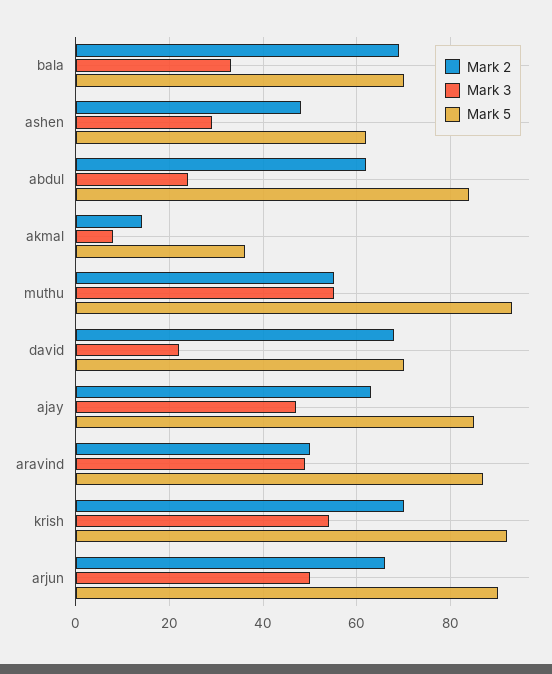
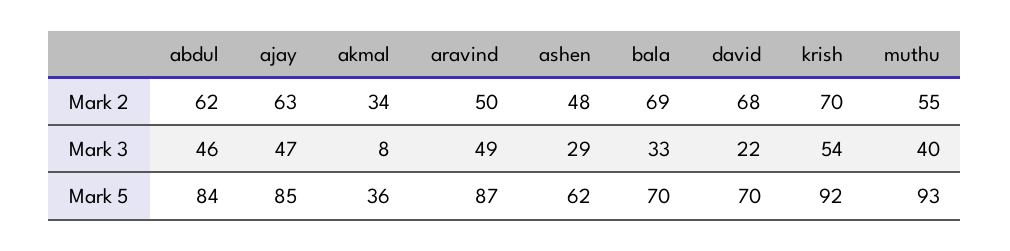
Mark 3, abdul: 25 -> 46
Mark 2, akmal: 15 -> 34
Mark 3, muthu: 55 -> 40
Mark 2, arjun: 65 -> none
Mark 3, arjun: 50 -> none
Mark 5, arjun: 90 -> none

